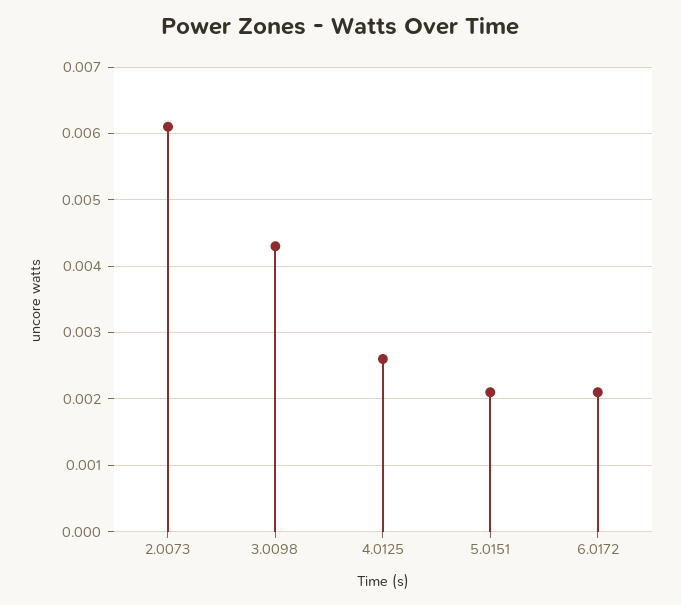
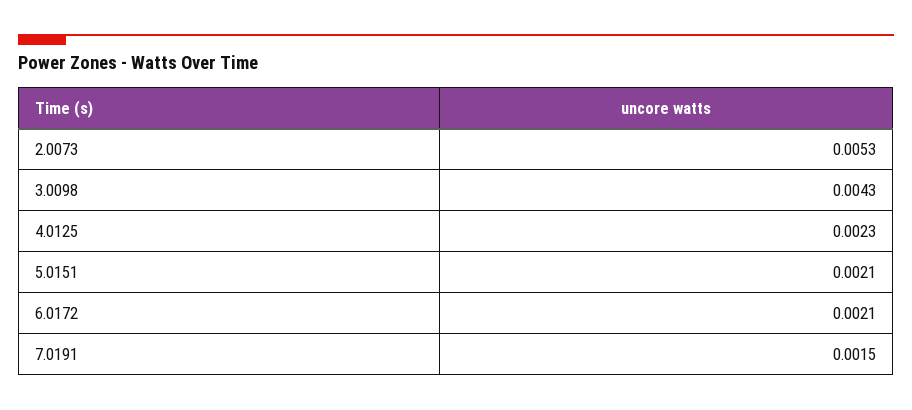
2.0073: 0.0061 -> 0.0053
4.0125: 0.0026 -> 0.0023
7.0191: none -> 0.0015

